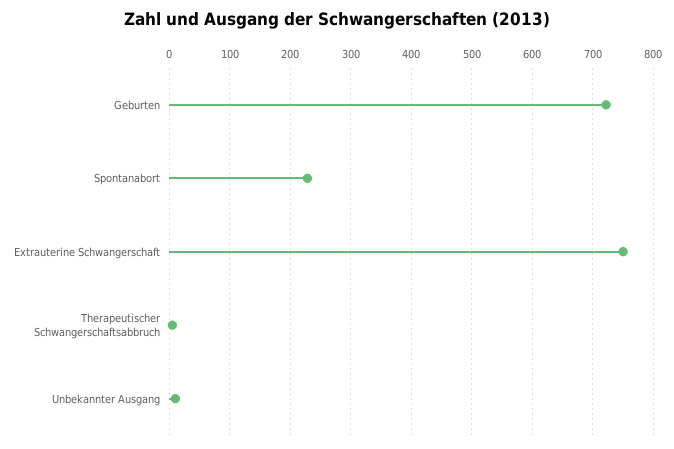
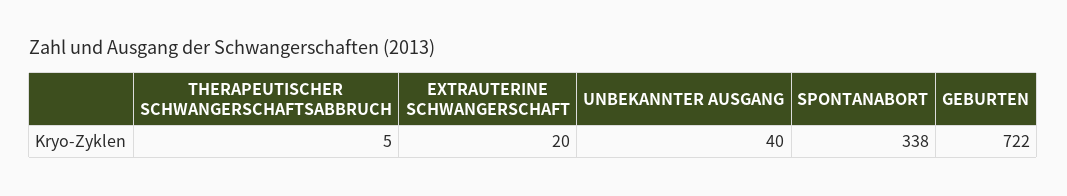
Spontanabort: 230 -> 338
Extrauterine Schwangerschaft: 750 -> 20
Unbekannter Ausgang: 10 -> 40

